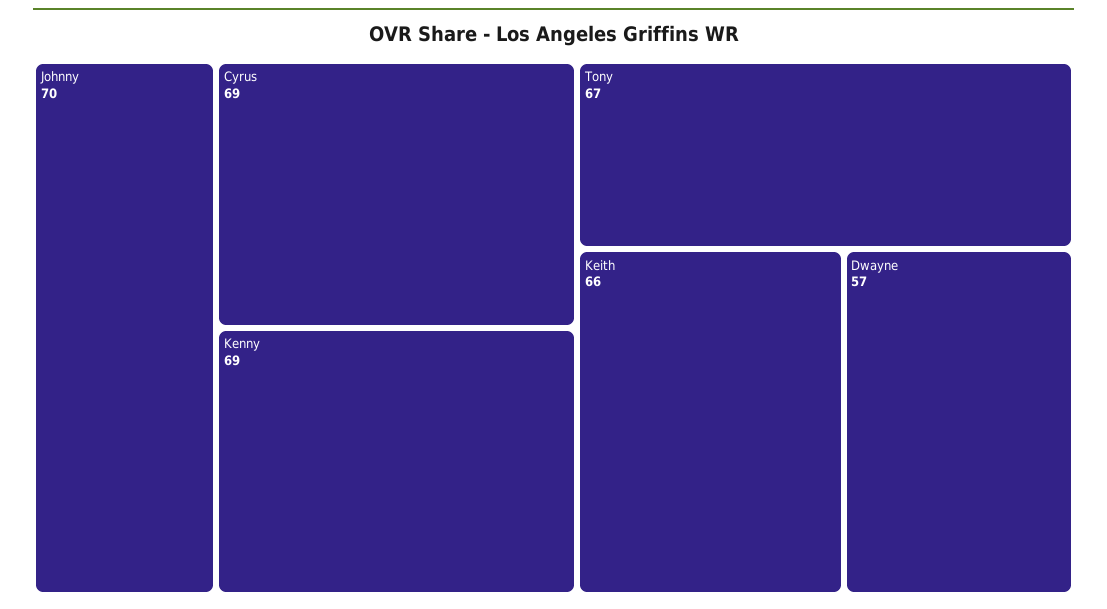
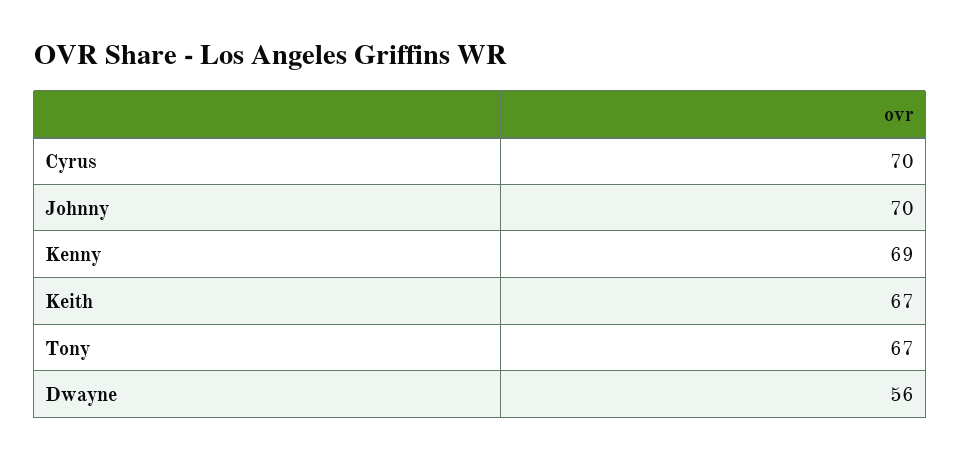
Cyrus: 69 -> 70
Keith: 66 -> 67
Dwayne: 57 -> 56

